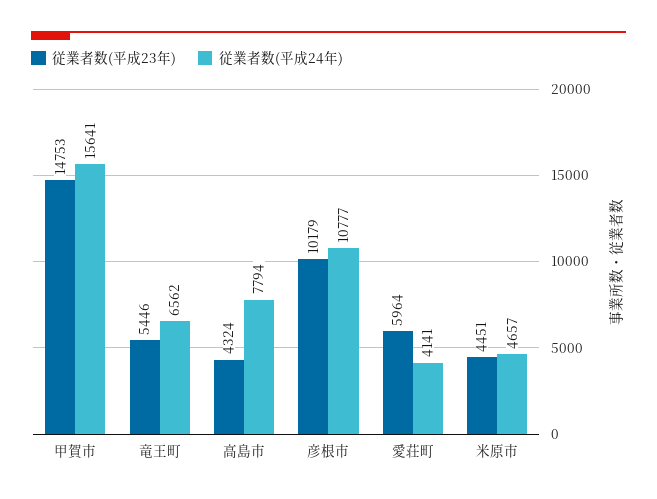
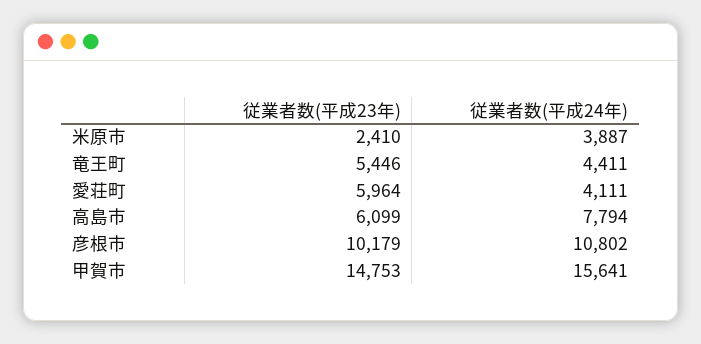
従業者数(平成24年), 竜王町: 6562 -> 4411
従業者数(平成23年), 高島市: 4324 -> 6099
従業者数(平成24年), 彦根市: 10777 -> 10802
従業者数(平成24年), 愛荘町: 4141 -> 4111
従業者数(平成23年), 米原市: 4451 -> 2410
従業者数(平成24年), 米原市: 4657 -> 3887

